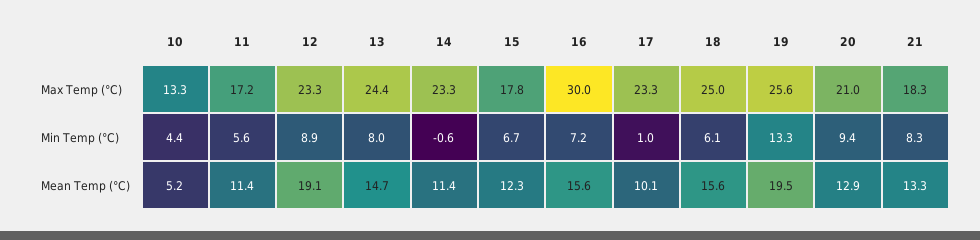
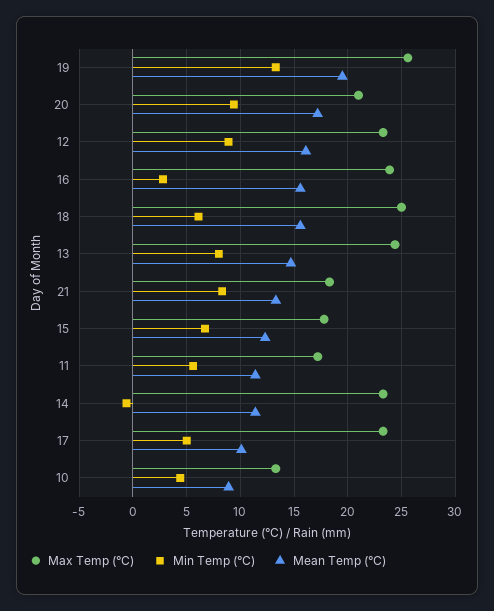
Max Temp (°C), 16: 30 -> 24
Min Temp (°C), 16: 7.2 -> 3
Min Temp (°C), 17: 1 -> 5
Mean Temp (°C), 10: 5.2 -> 9
Mean Temp (°C), 12: 19.1 -> 16
Mean Temp (°C), 20: 12.9 -> 17

